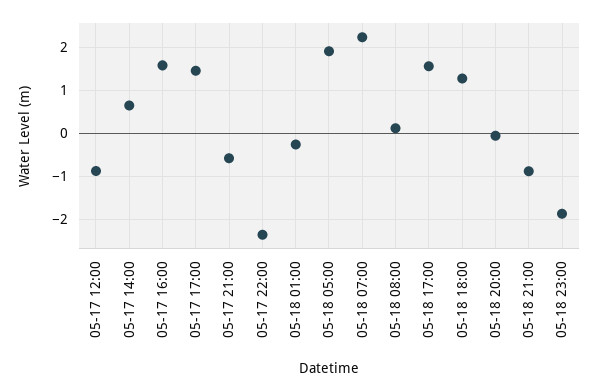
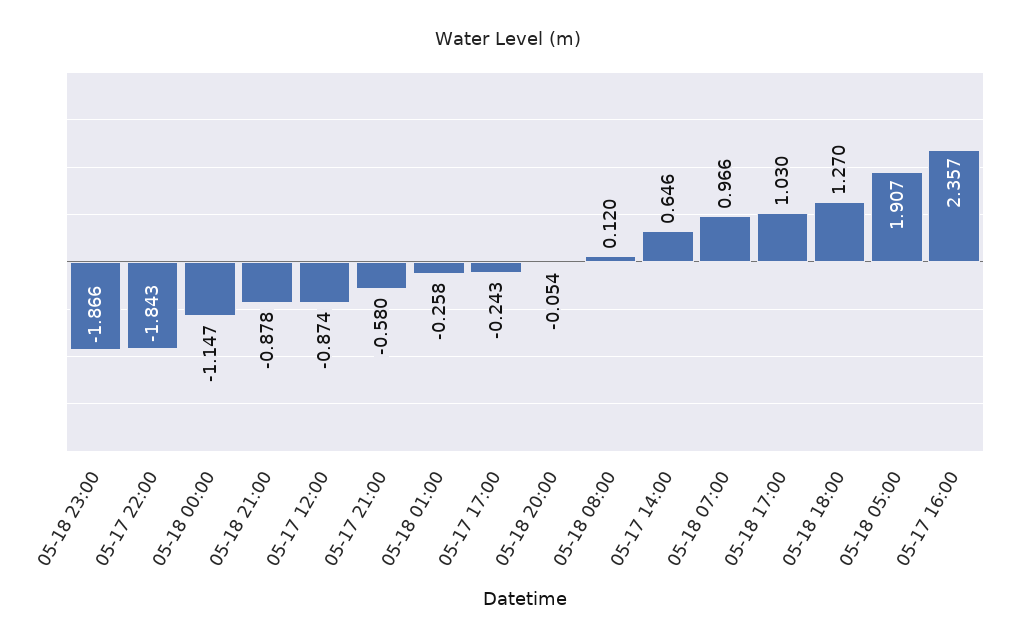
05-17 16:00: 1.6 -> 2.357
05-17 17:00: 1.4 -> -0.243
05-17 22:00: -2.4 -> -1.843
05-18 07:00: 2.2 -> 0.966
05-18 17:00: 1.6 -> 1.03
05-18 00:00: none -> -1.147

